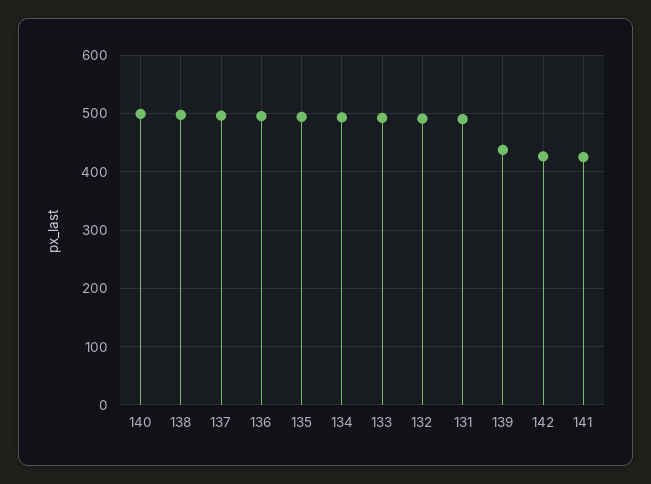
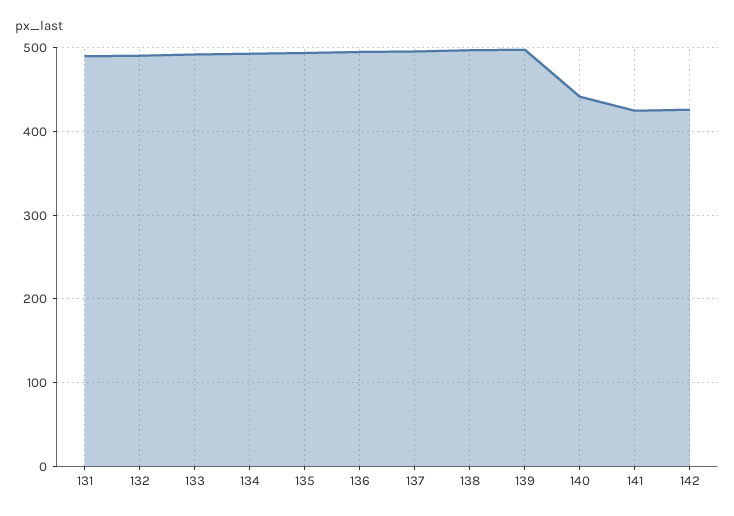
140: 500 -> 440
139: 440 -> 500

